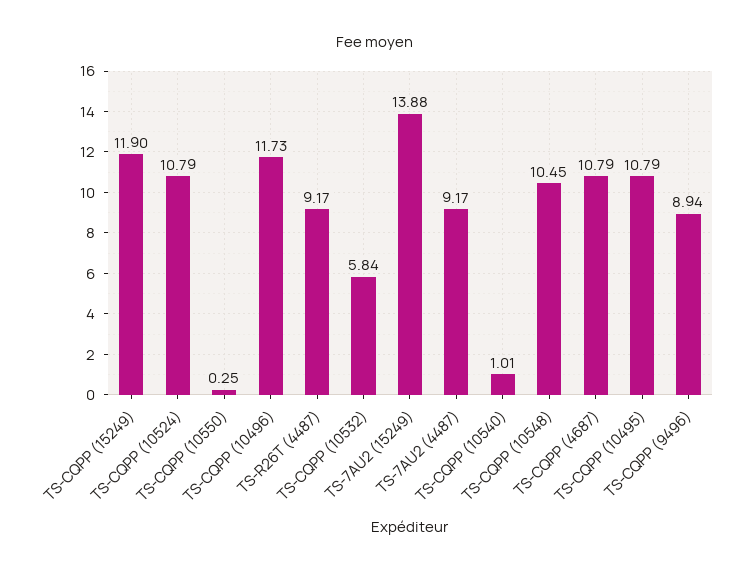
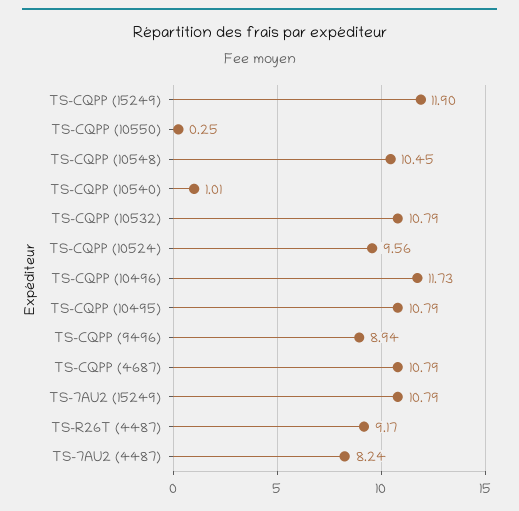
TS-CQPP (10524): 10.79 -> 9.56
TS-CQPP (10532): 5.84 -> 10.79
TS-7AU2 (15249): 13.88 -> 10.79
TS-7AU2 (4487): 9.17 -> 8.24

